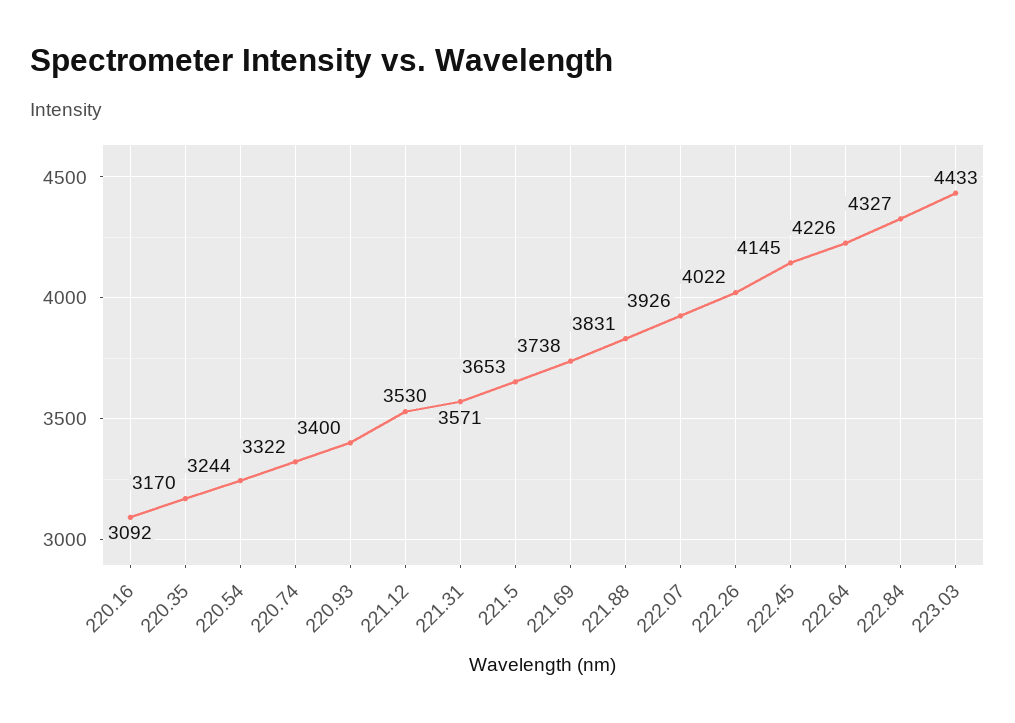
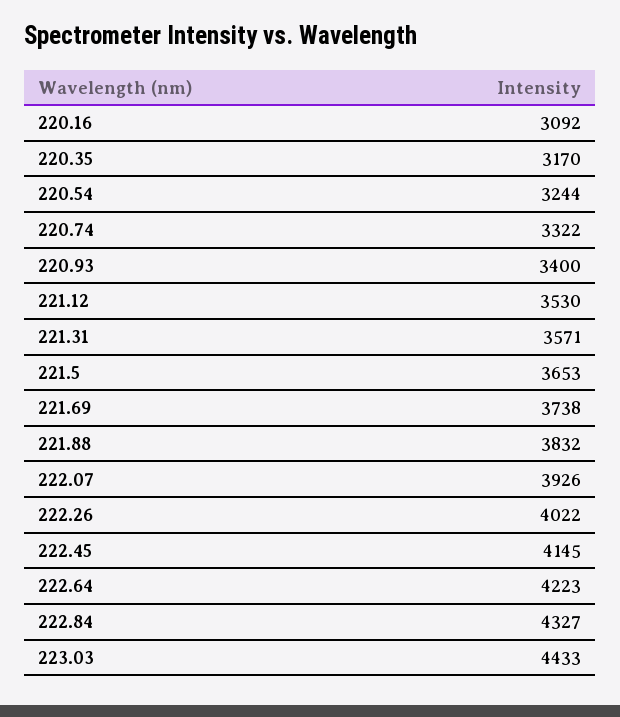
221.88: 3831 -> 3832
222.64: 4226 -> 4223

